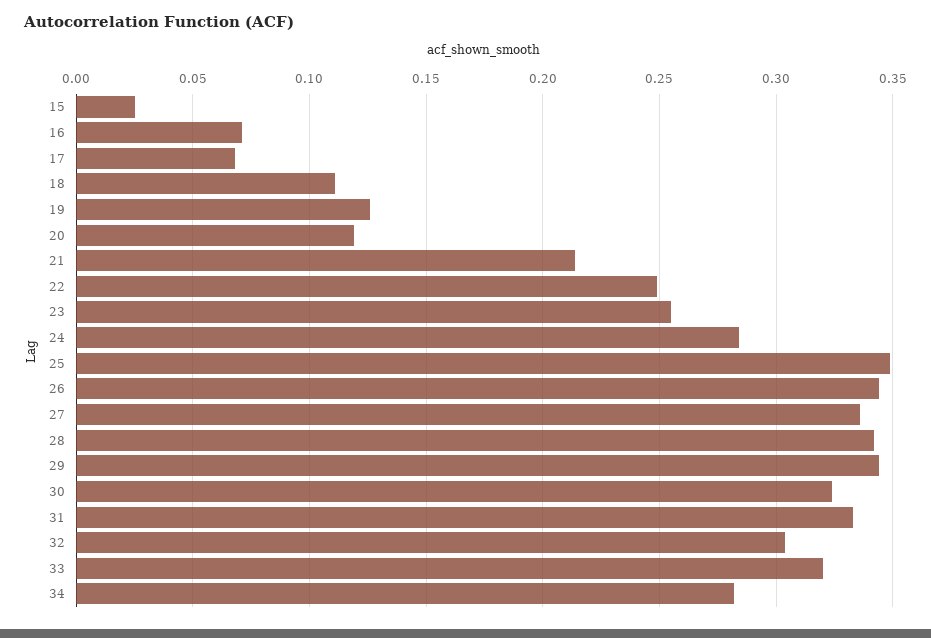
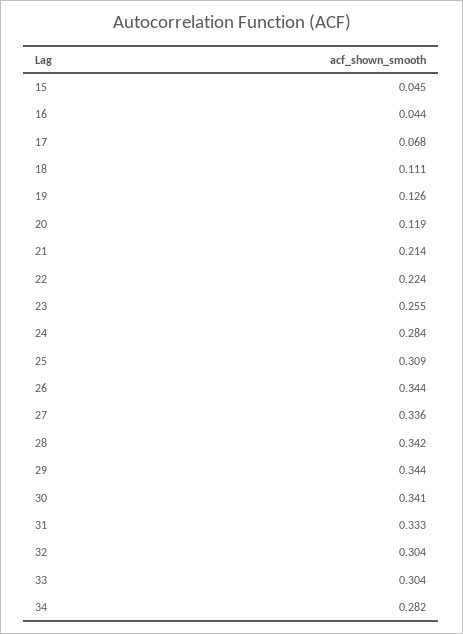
15: 0.025 -> 0.045
16: 0.07 -> 0.044
22: 0.25 -> 0.224
25: 0.35 -> 0.309
30: 0.325 -> 0.341
33: 0.32 -> 0.304

